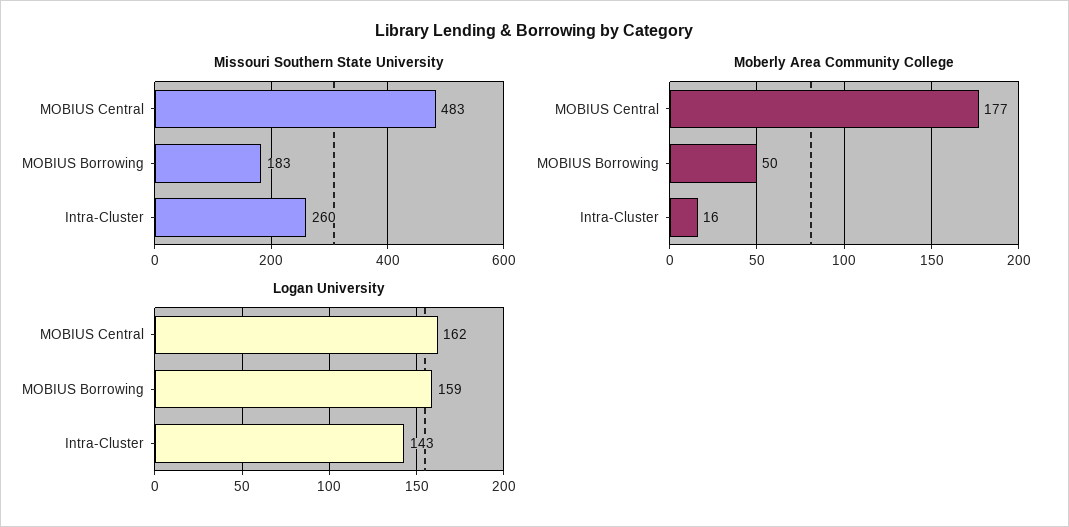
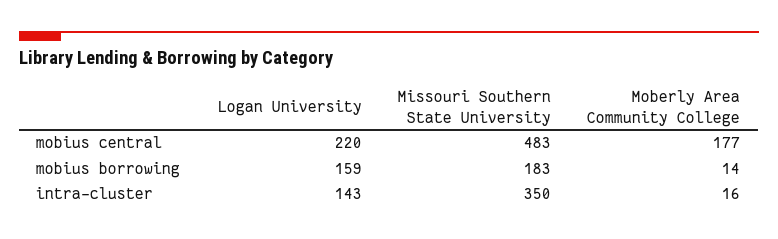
Missouri Southern State University, Intra-Cluster: 260 -> 350
Moberly Area Community College, MOBIUS Borrowing: 50 -> 14
Logan University, MOBIUS Central: 162 -> 220

